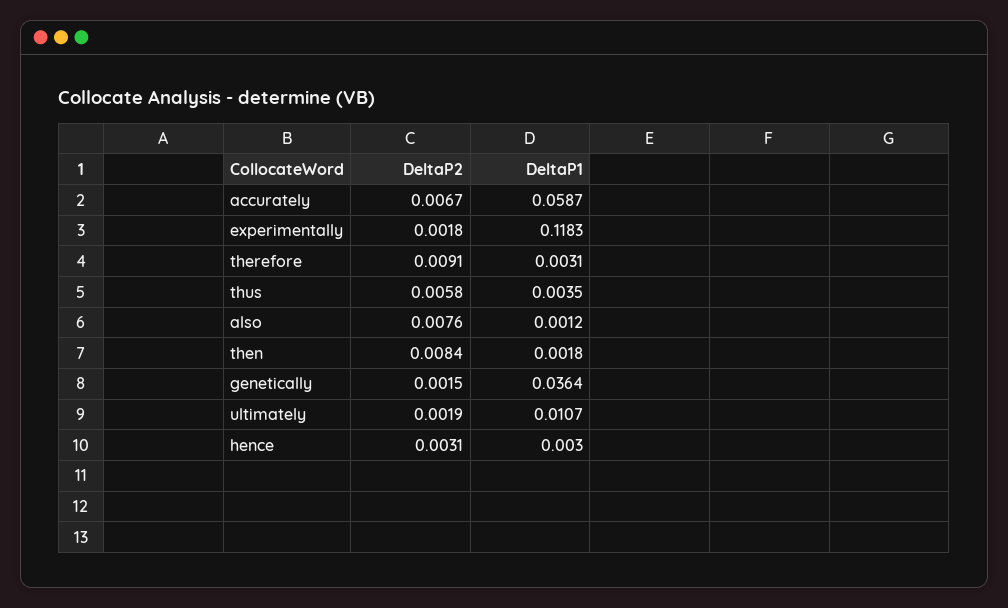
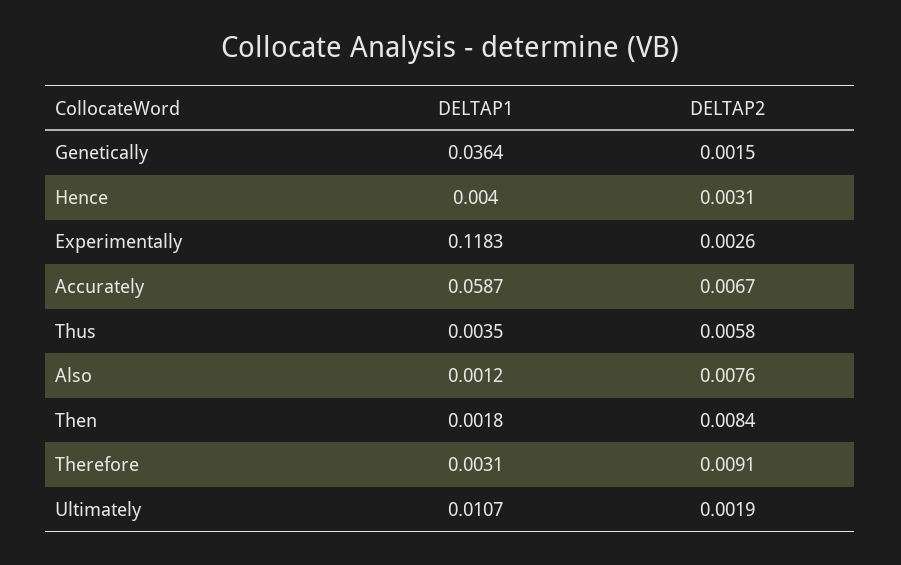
DeltaP2, experimentally: 0.0018 -> 0.0026
DeltaP1, hence: 0.003 -> 0.004

